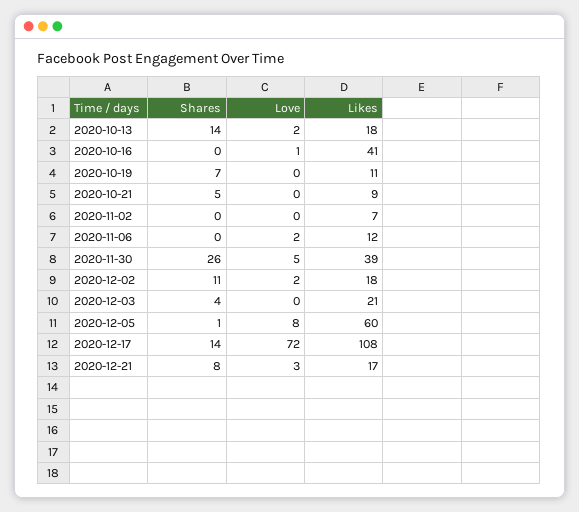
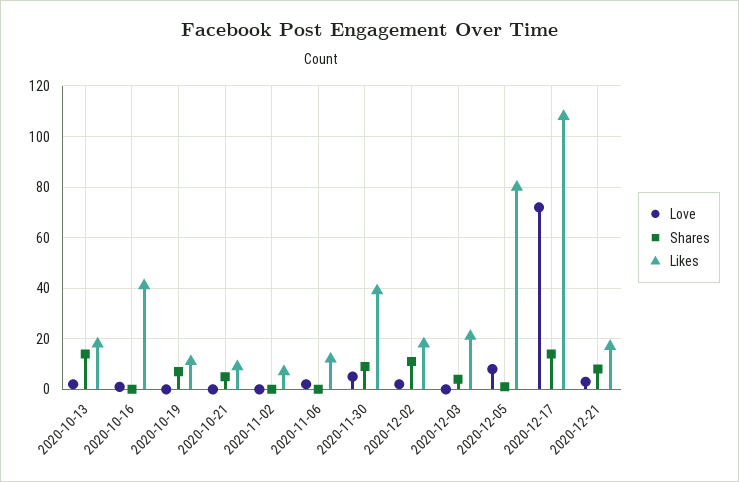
Shares, 2020-11-30: 26 -> 10
Likes, 2020-12-05: 60 -> 80

